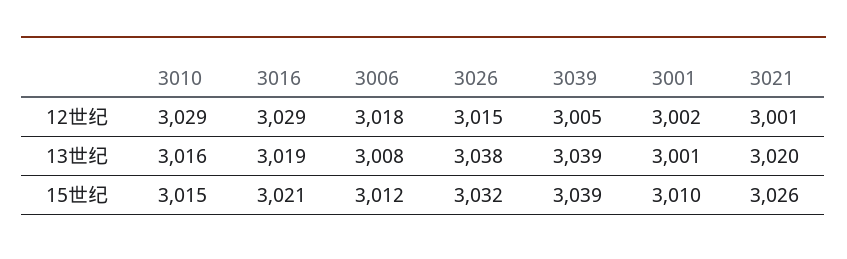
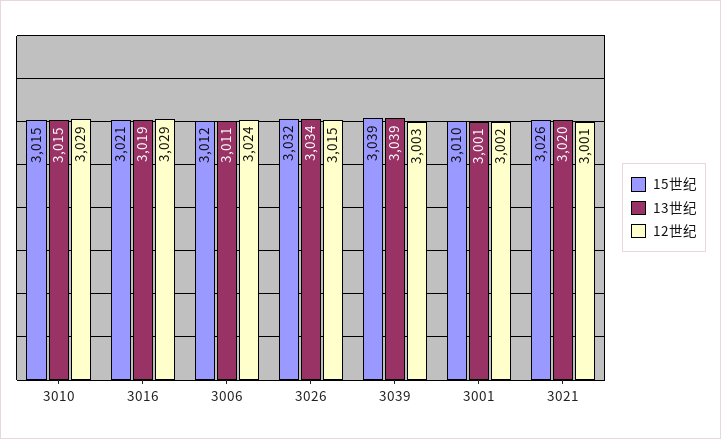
12世纪, 3006: 3018 -> 3024
12世纪, 3039: 3005 -> 3003
13世纪, 3010: 3016 -> 3015
13世纪, 3006: 3008 -> 3011
13世纪, 3026: 3038 -> 3034

